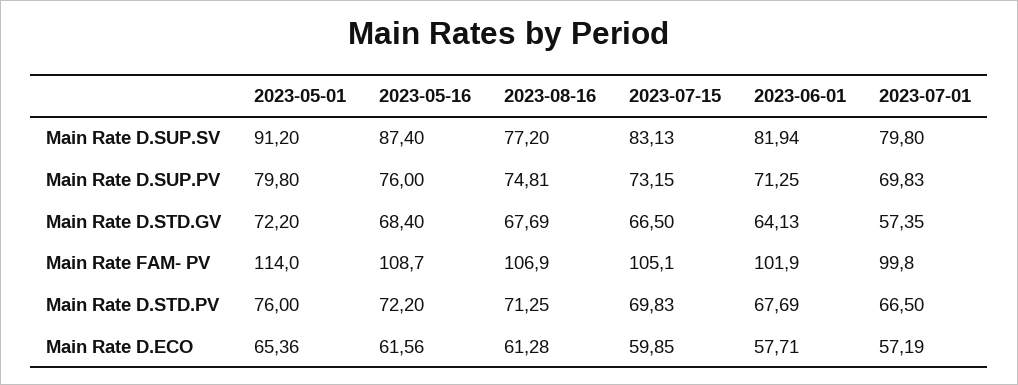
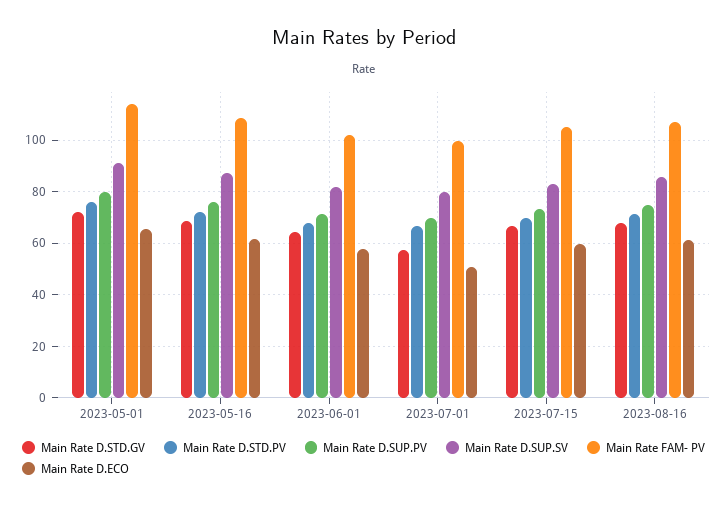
Main Rate D.SUP.SV, 2023-08-16: 77.2 -> 85
Main Rate D.ECO, 2023-07-01: 57.19 -> 50

